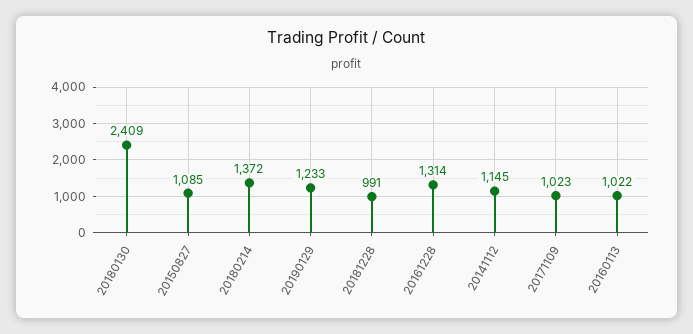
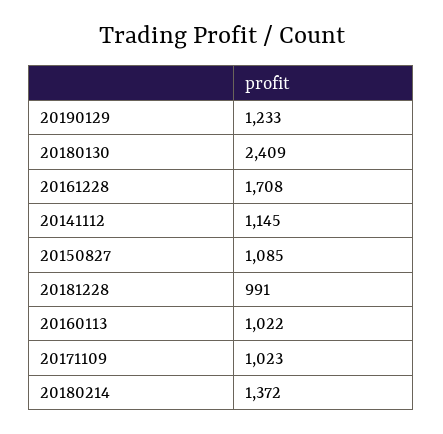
20161228: 1314 -> 1708

